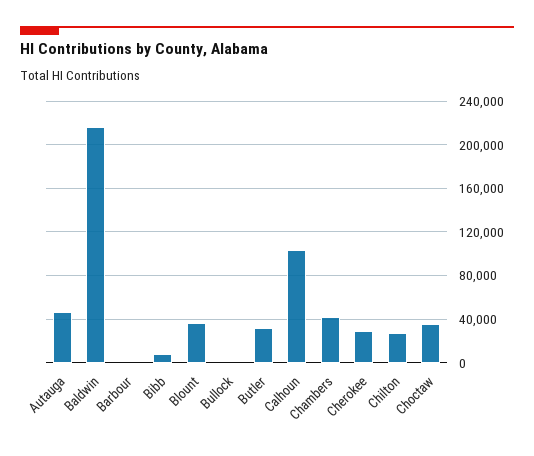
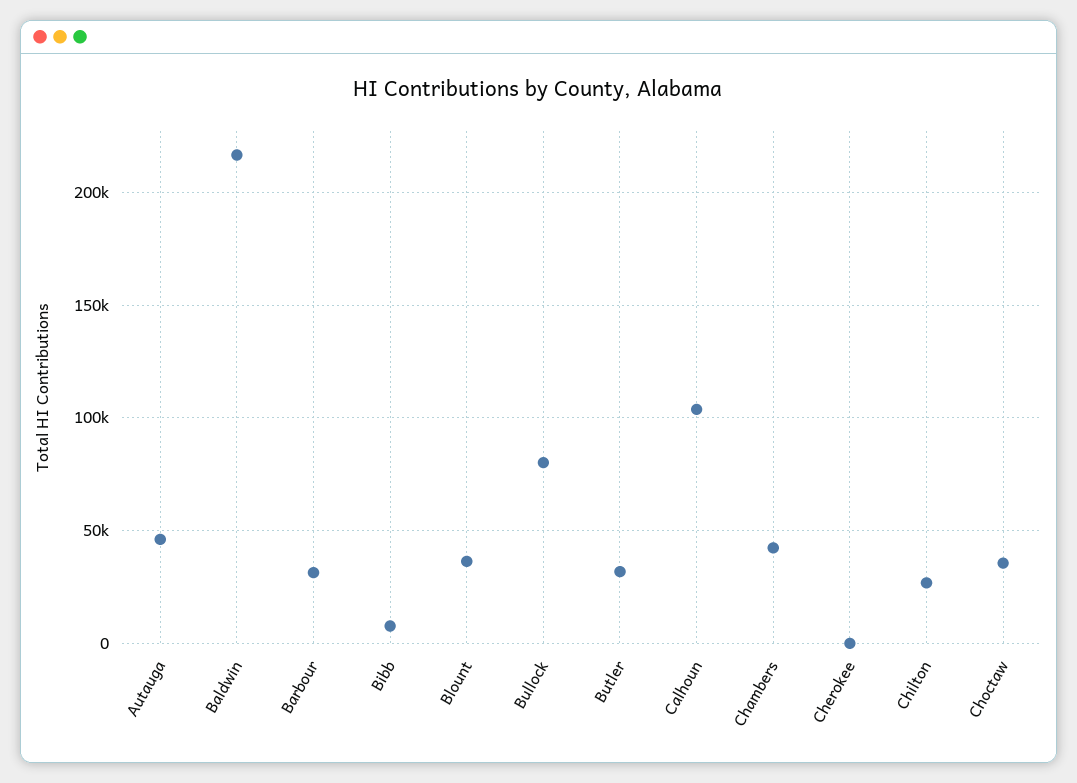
Barbour: 0 -> 30000
Bullock: 0 -> 80000
Cherokee: 30000 -> 0

